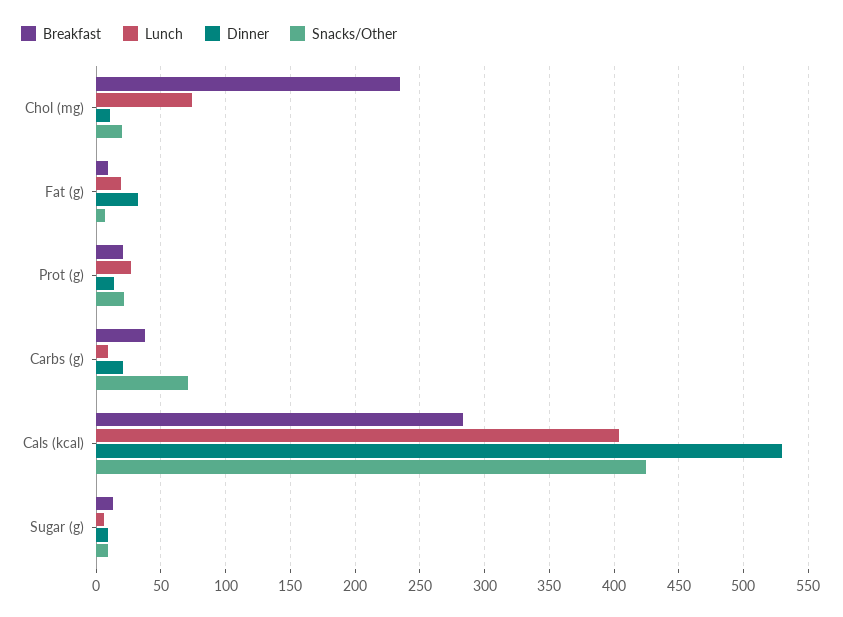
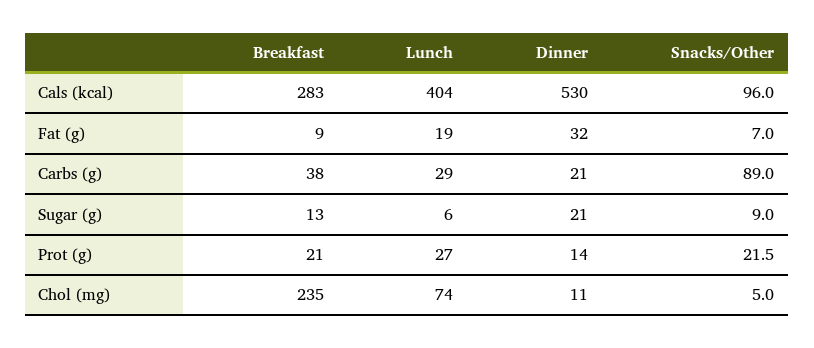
Snacks/Other, Chol (mg): 20 -> 5
Lunch, Carbs (g): 10 -> 29
Snacks/Other, Carbs (g): 70 -> 89
Snacks/Other, Cals (kcal): 425 -> 96
Dinner, Sugar (g): 10 -> 21

